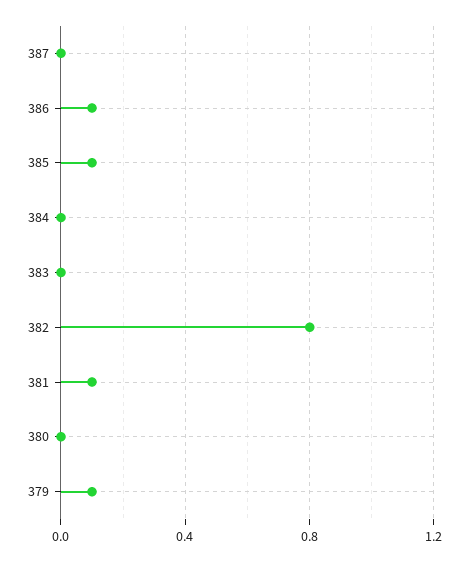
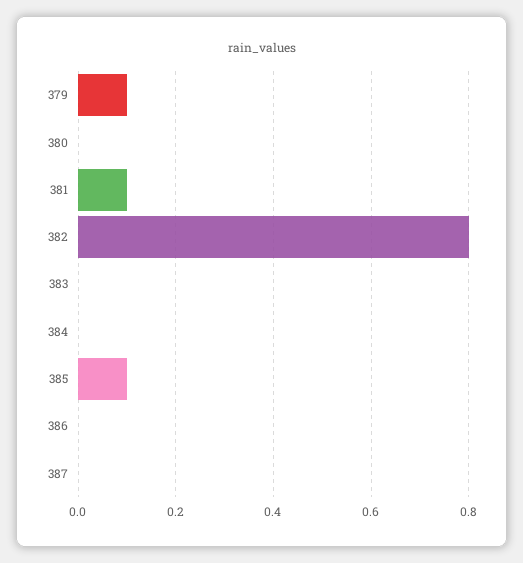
386: 0.1 -> 0

